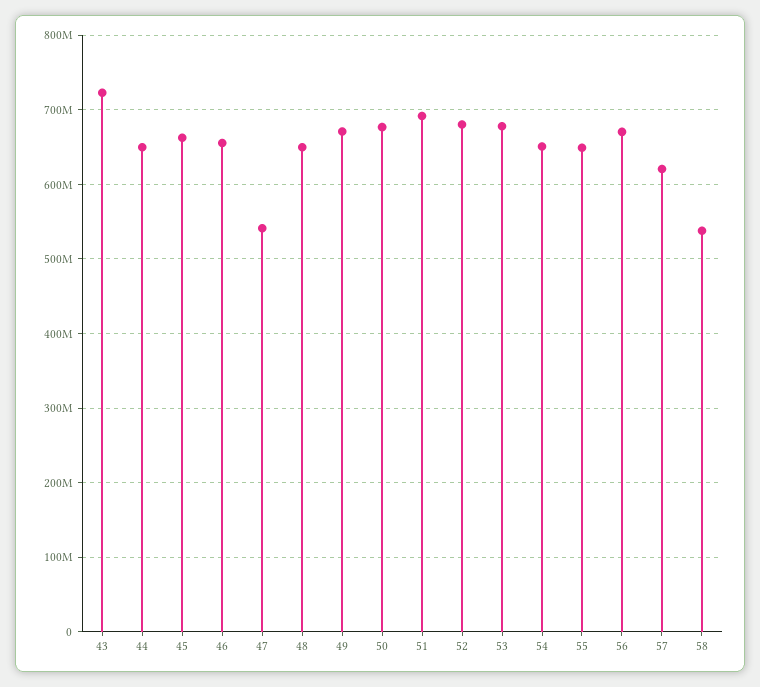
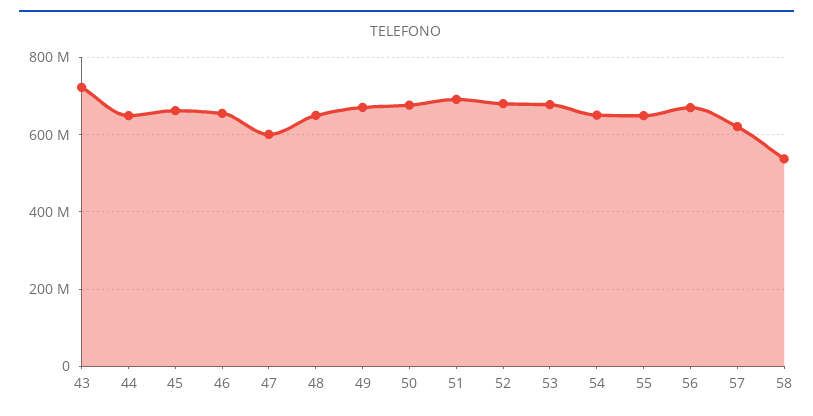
47: 540000000 -> 600000000

